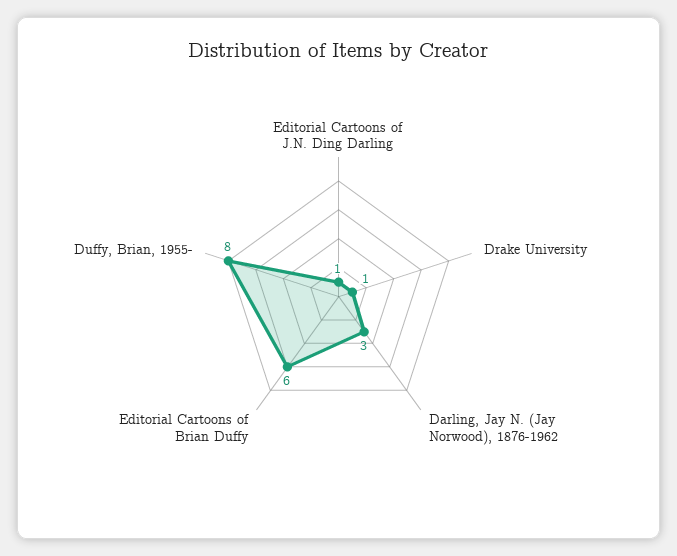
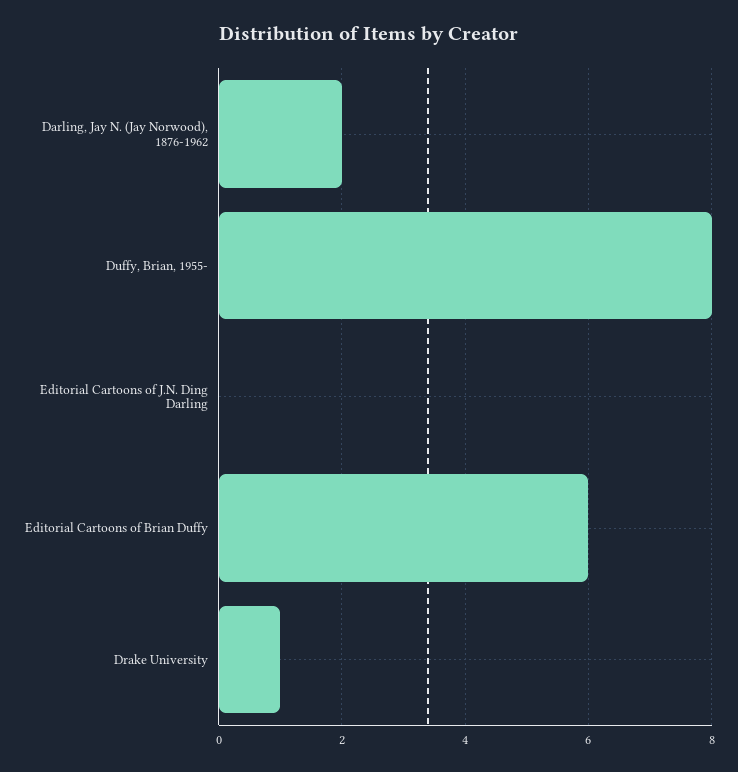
Editorial Cartoons of J.N. Ding Darling: 1 -> 0
Darling, Jay N. (Jay Norwood), 1876-1962: 3 -> 2

